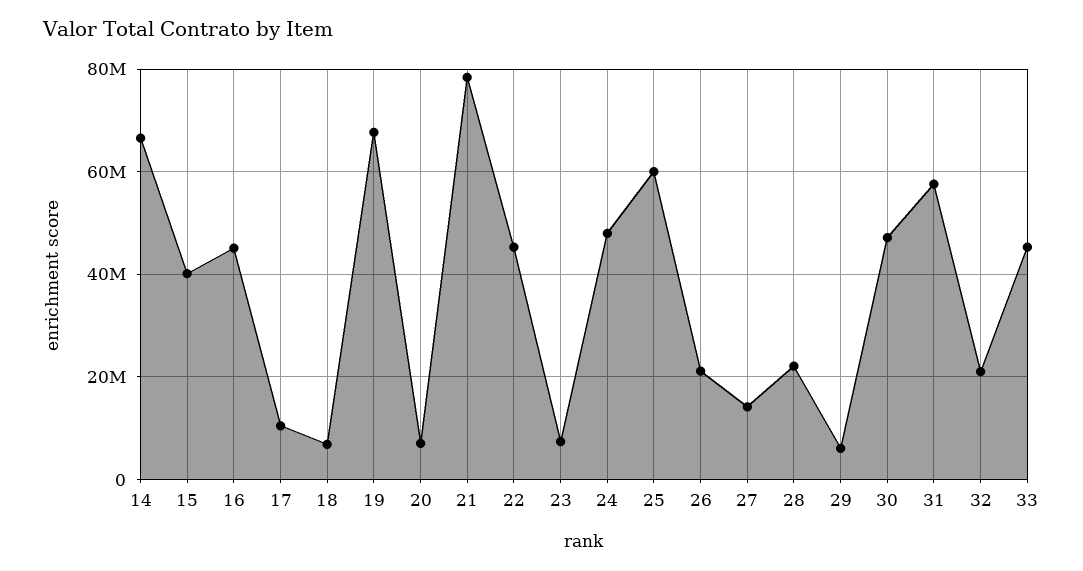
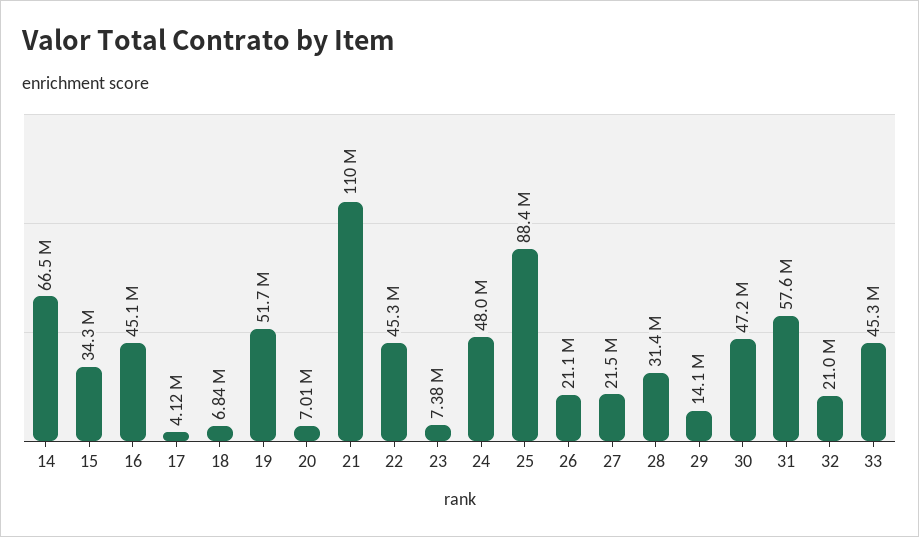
15: 40000000 -> 34300000
17: 10000000 -> 4120000
19: 68000000 -> 51700000
21: 78000000 -> 110000000
25: 60000000 -> 88400000
27: 14000000 -> 21500000
28: 22000000 -> 31400000
29: 6000000 -> 14100000

